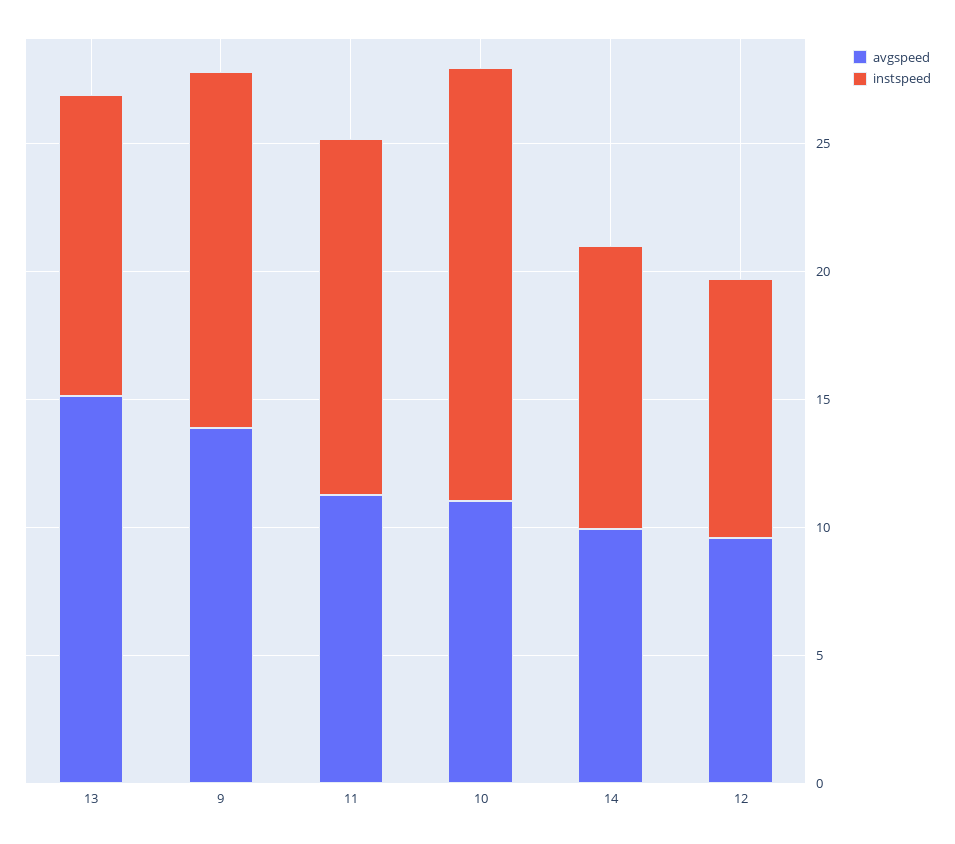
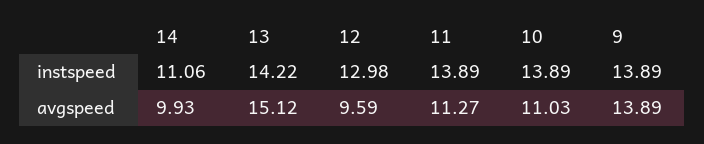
instspeed, 13: 12 -> 14.22
instspeed, 10: 17 -> 13.89
instspeed, 12: 10 -> 12.98

